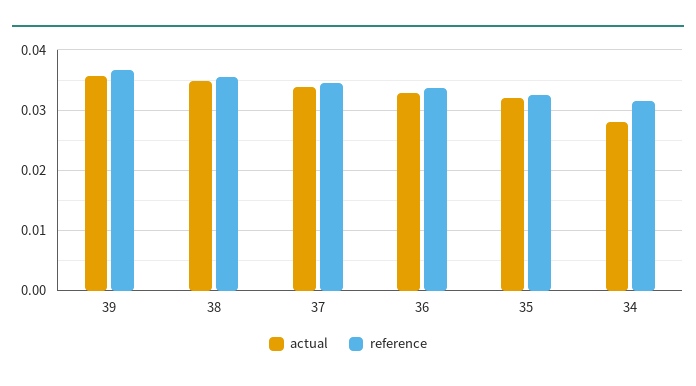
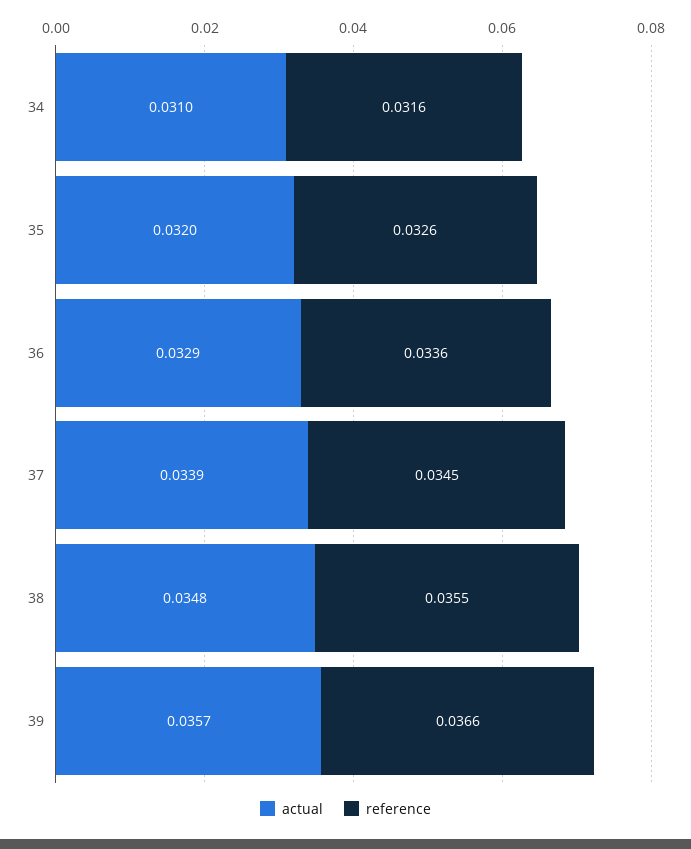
actual, 34: 0.028 -> 0.031

